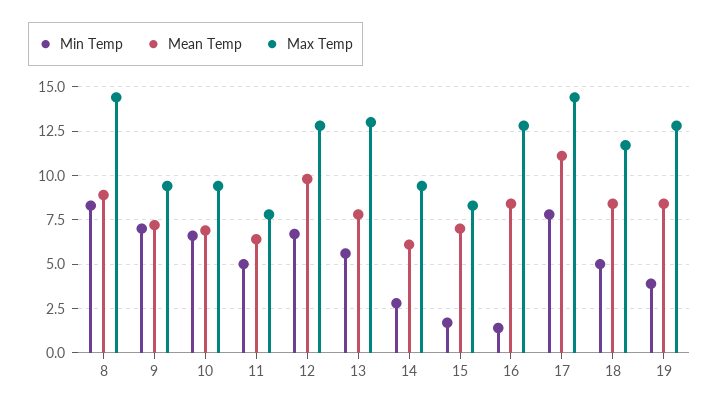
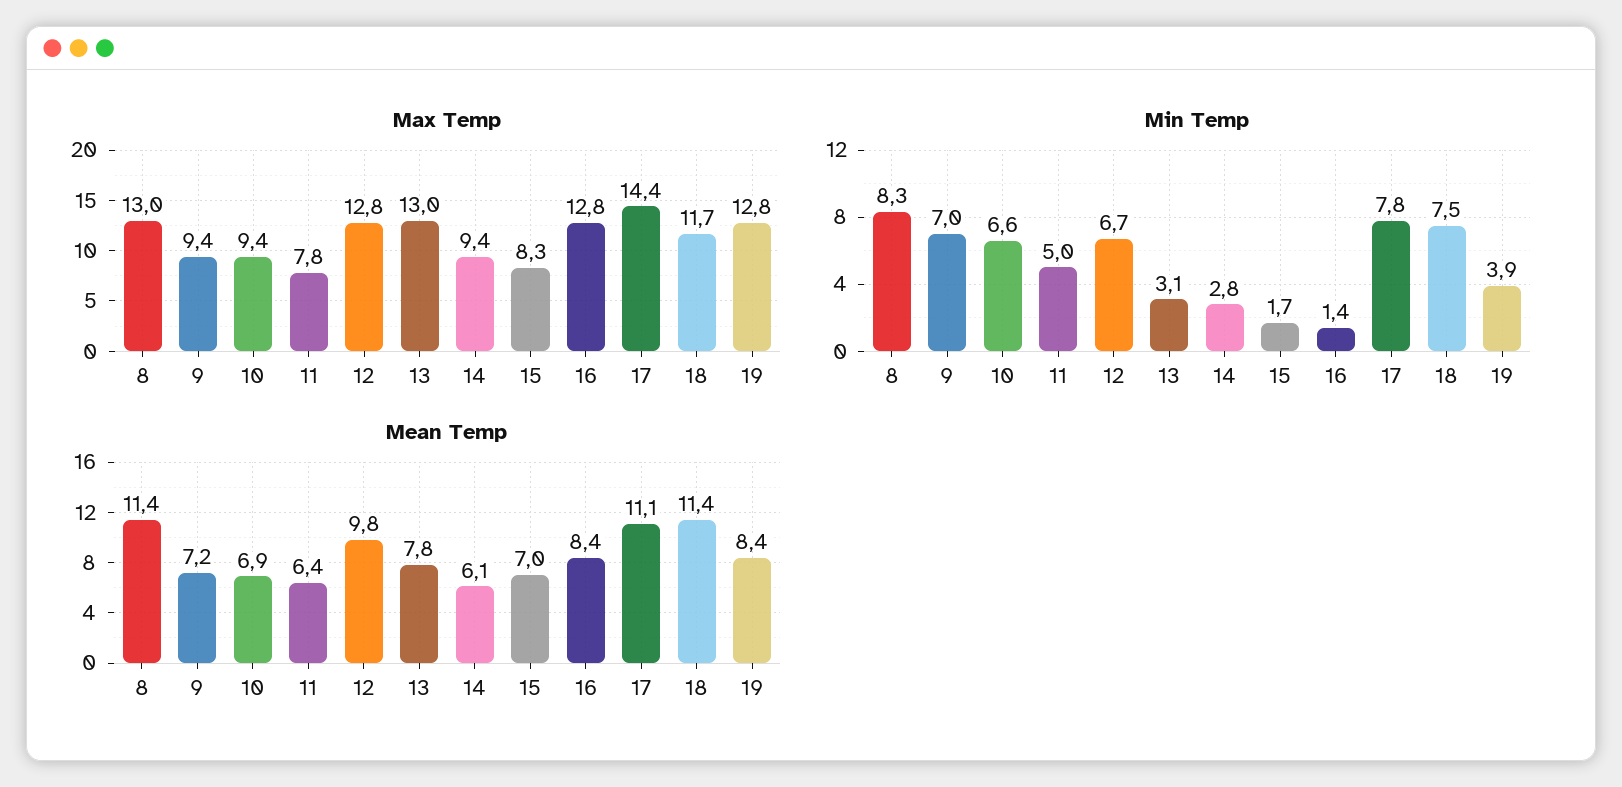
Mean Temp, 8: 9 -> 11.4
Max Temp, 8: 14.5 -> 13
Min Temp, 13: 5.5 -> 3.1
Min Temp, 18: 5 -> 7.5
Mean Temp, 18: 8.5 -> 11.4

